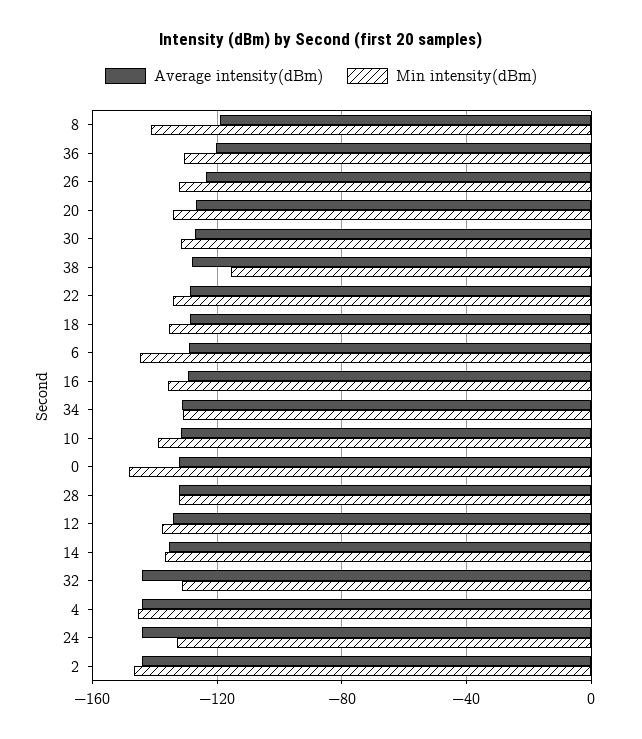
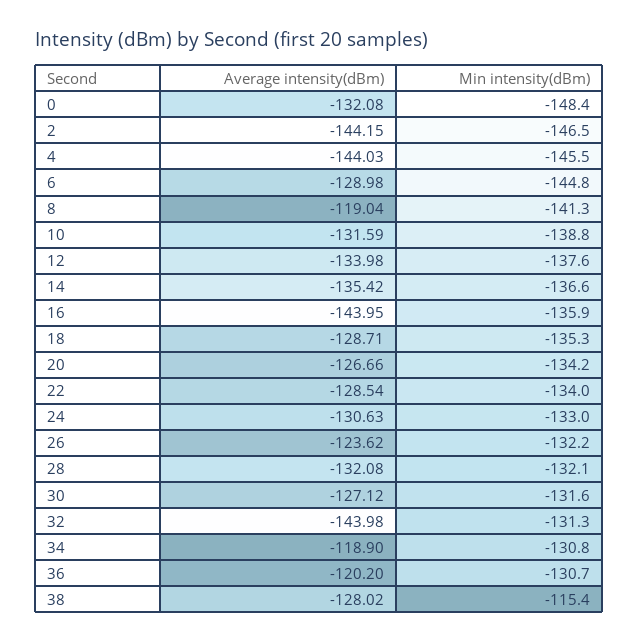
Average intensity(dBm), 16: -130 -> -143.95
Average intensity(dBm), 34: -130 -> -118.9
Average intensity(dBm), 24: -145 -> -130.63

